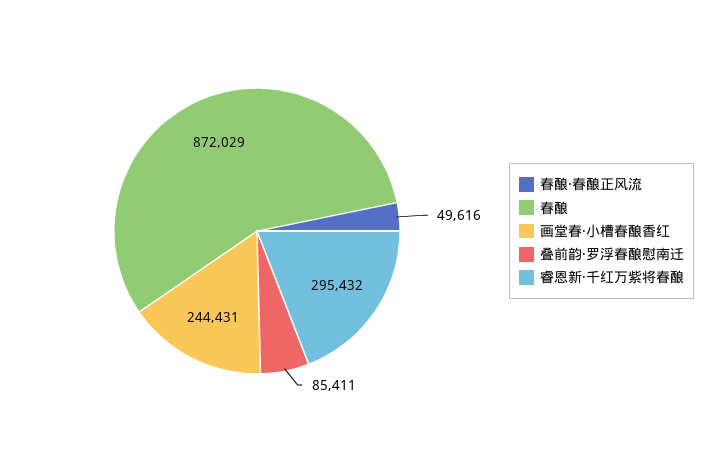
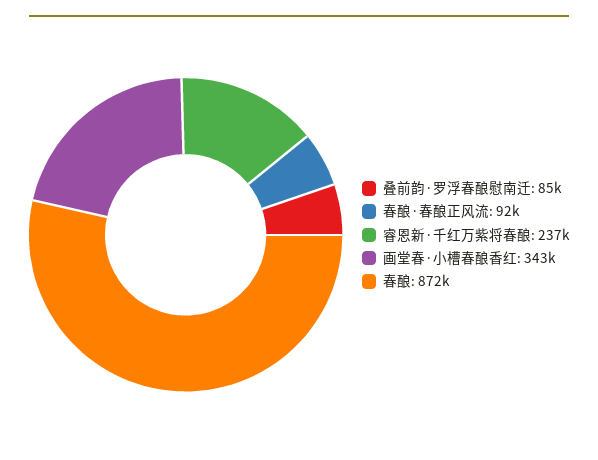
春酿·春酿正风流: 49616 -> 92000
画堂春·小槽春酿香红: 244431 -> 343000
睿恩新·千红万紫将春酿: 295432 -> 237000

